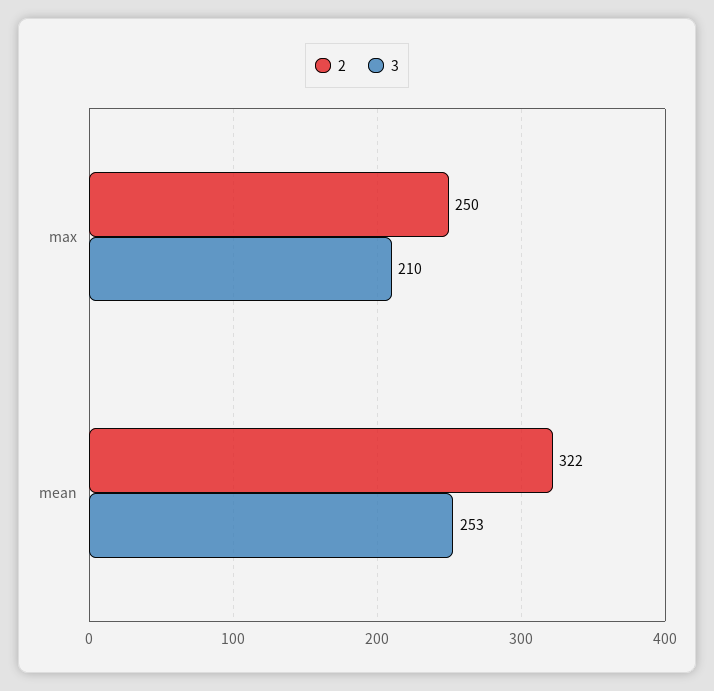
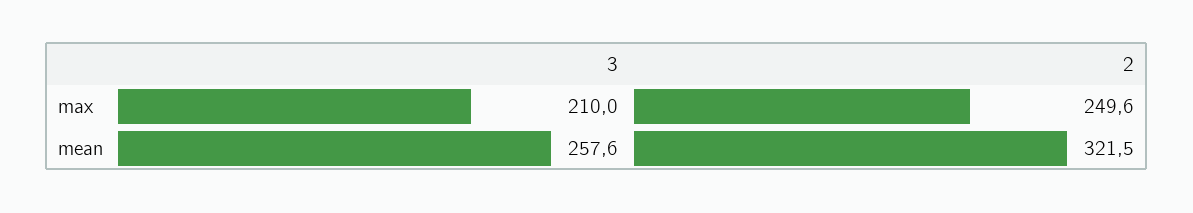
3, mean: 253 -> 257.6

